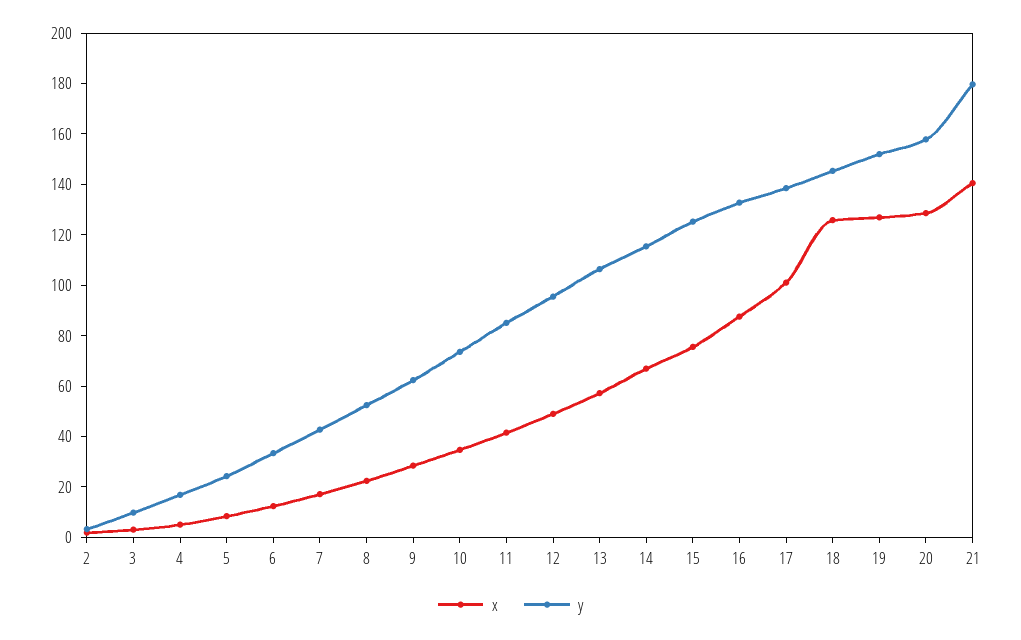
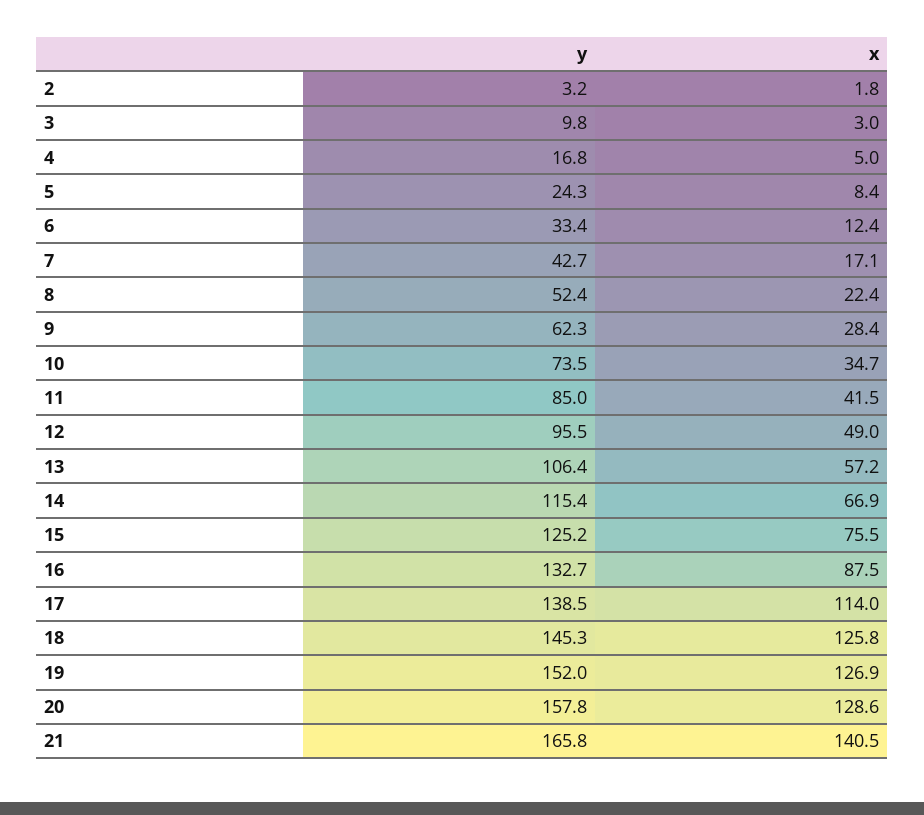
x, 17: 100 -> 114
y, 21: 180 -> 165.8

